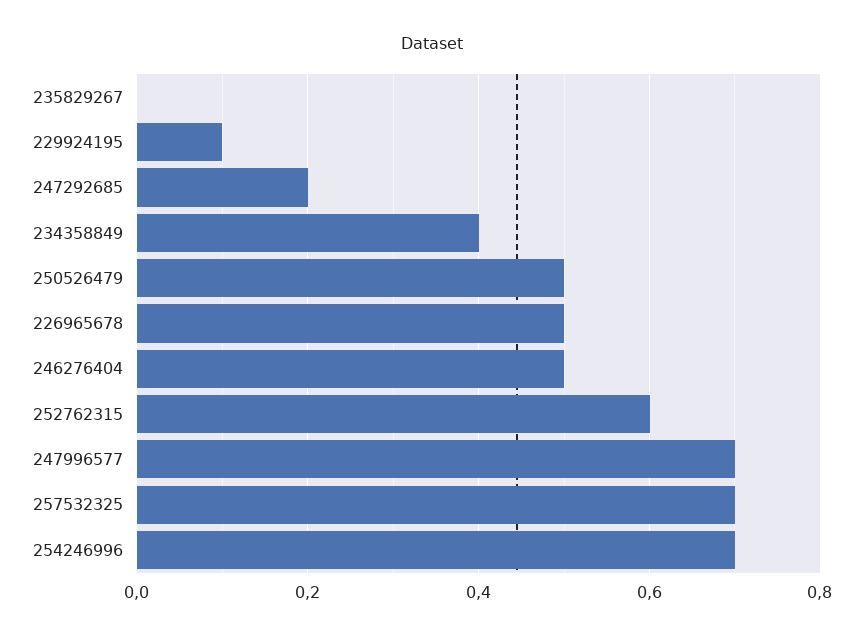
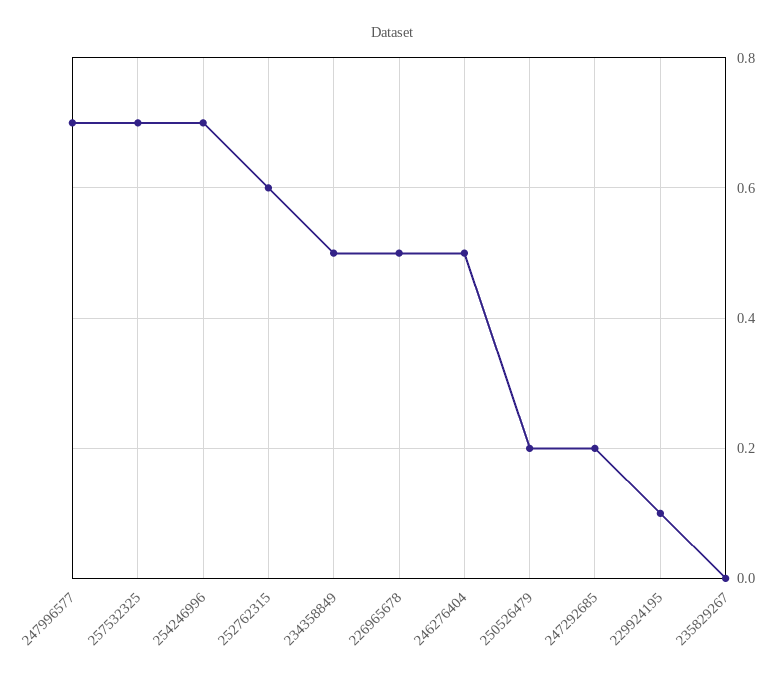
234358849: 0.4 -> 0.5
250526479: 0.5 -> 0.2

